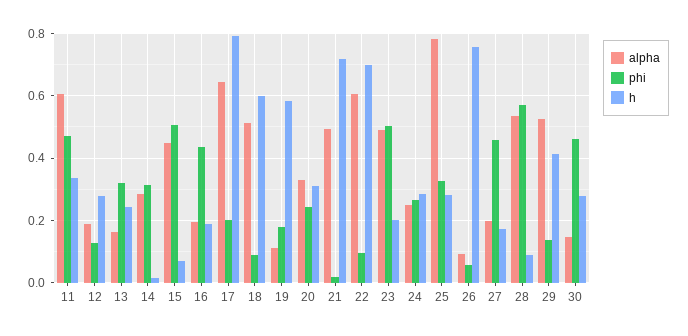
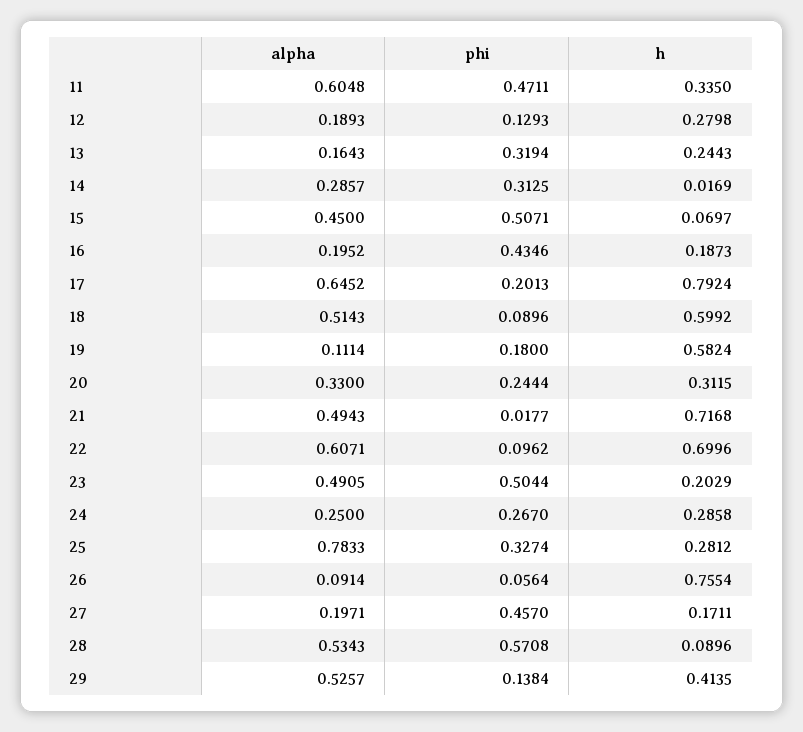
alpha, 30: 0.14 -> none
phi, 30: 0.46 -> none
h, 30: 0.28 -> none

